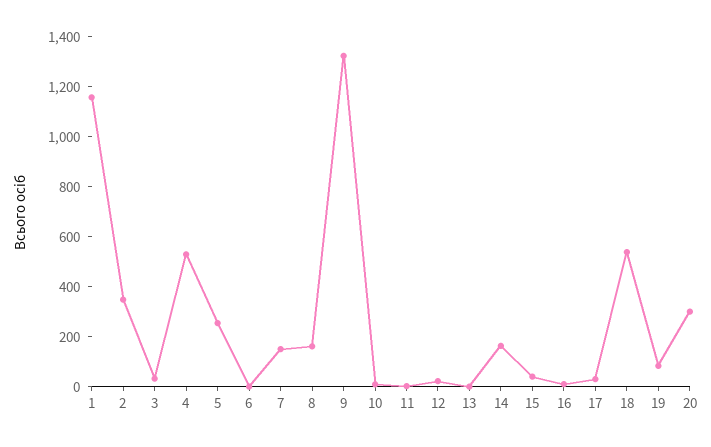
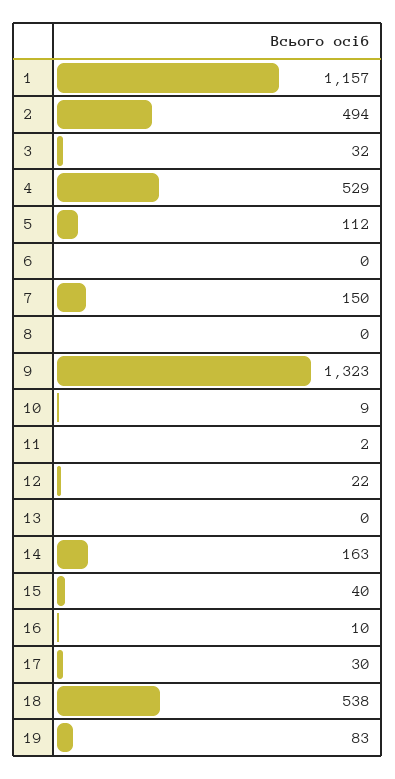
2: 350 -> 494
5: 250 -> 112
8: 150 -> 0
20: 300 -> none

